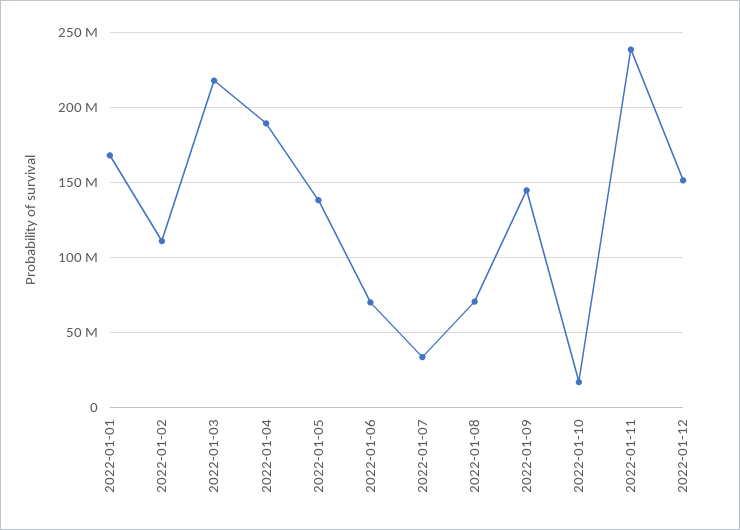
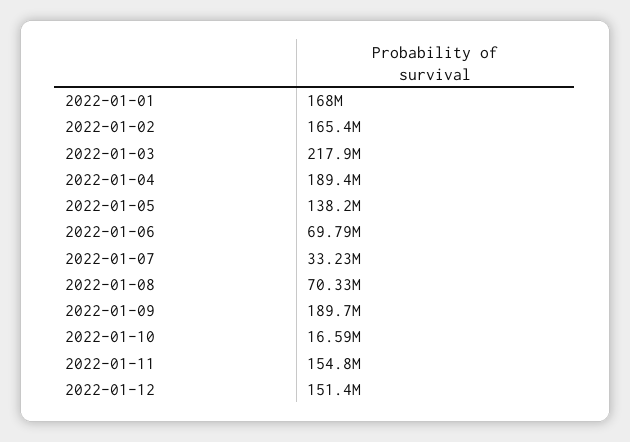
2022-01-02: 110000000 -> 165400000
2022-01-09: 145000000 -> 189700000
2022-01-11: 240000000 -> 154800000

